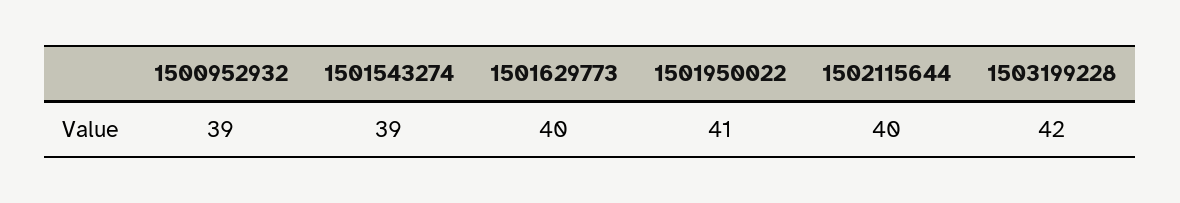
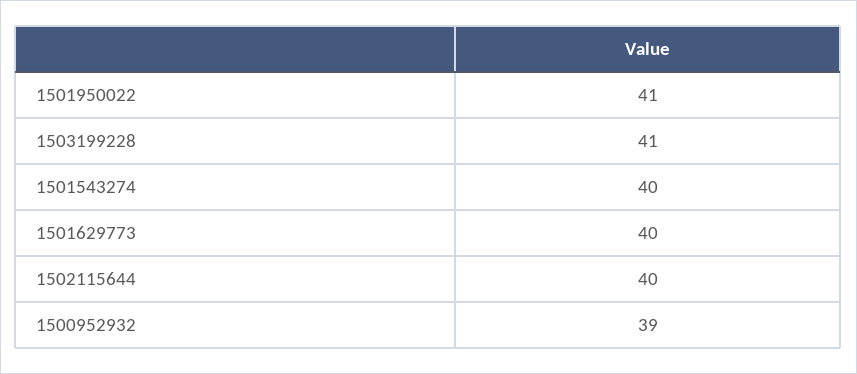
1501543274: 39 -> 40
1503199228: 42 -> 41

